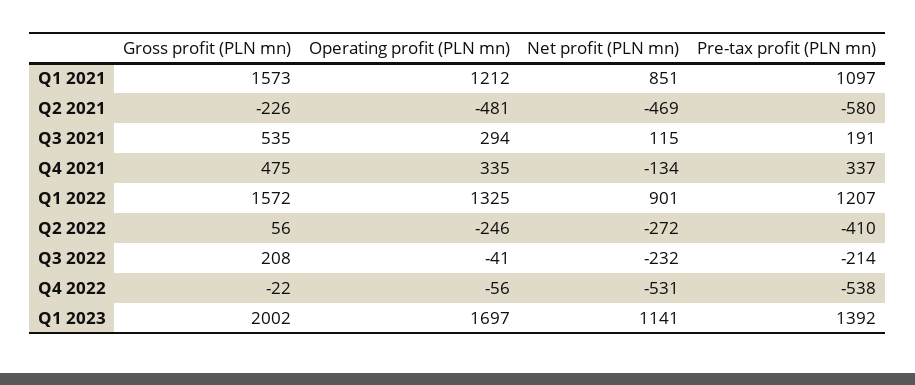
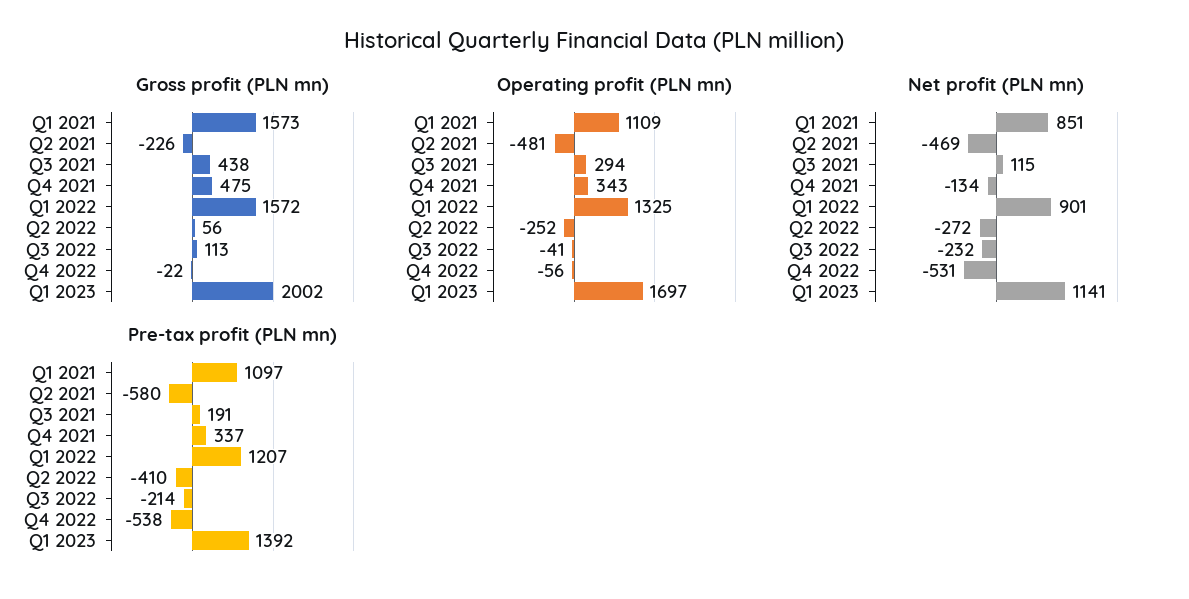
Operating profit (PLN mn), Q1 2021: 1212 -> 1109
Gross profit (PLN mn), Q3 2021: 535 -> 438
Operating profit (PLN mn), Q4 2021: 335 -> 343
Operating profit (PLN mn), Q2 2022: -246 -> -252
Gross profit (PLN mn), Q3 2022: 208 -> 113

